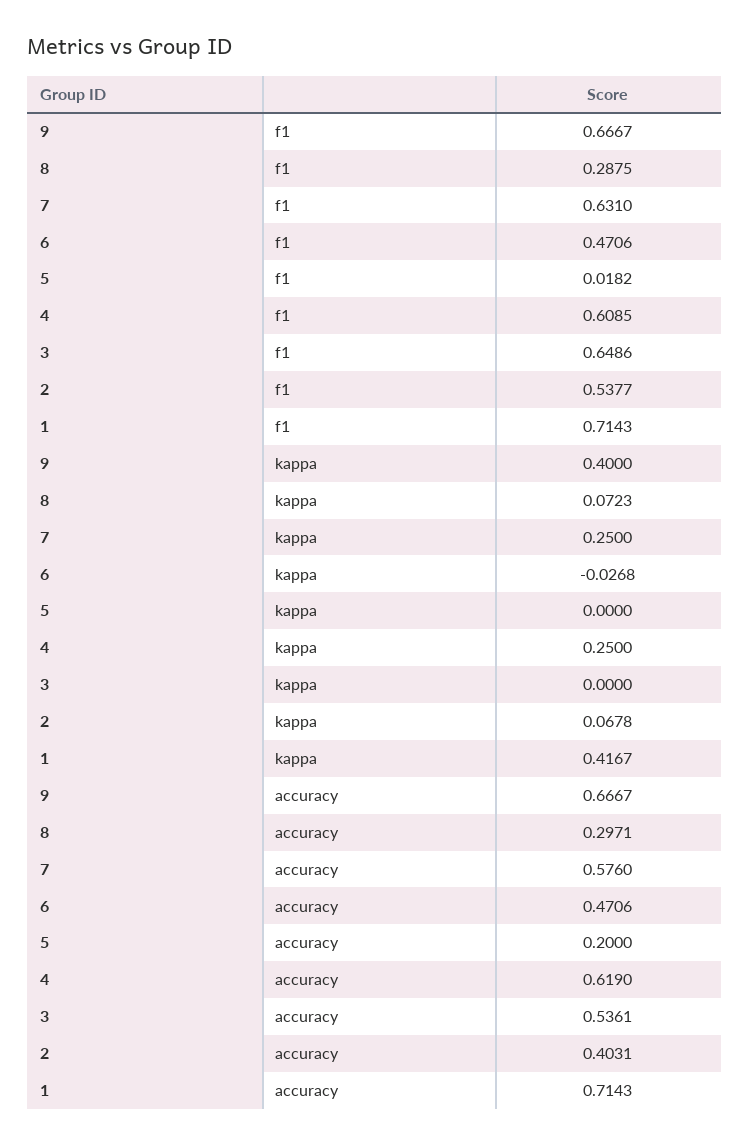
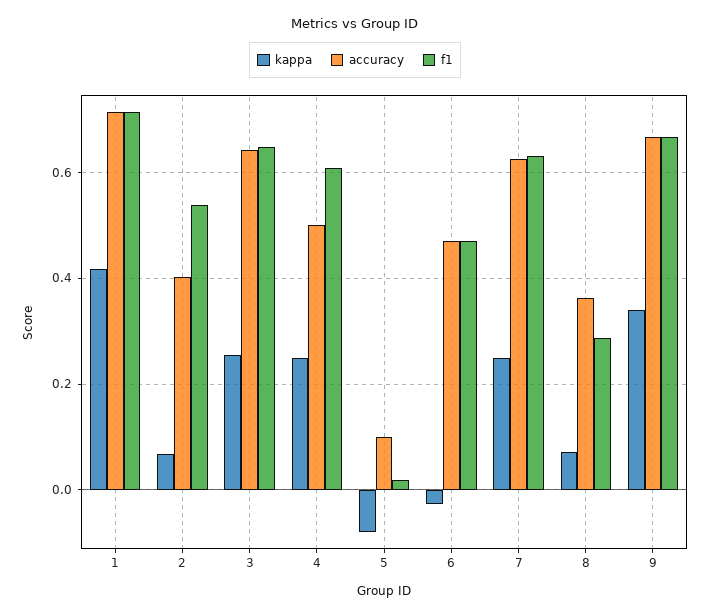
kappa, 9: 0.4 -> 0.34
kappa, 5: 0 -> -0.08
kappa, 3: 0 -> 0.26
accuracy, 8: 0.2971 -> 0.36
accuracy, 7: 0.576 -> 0.62
accuracy, 5: 0.2 -> 0.1
accuracy, 4: 0.619 -> 0.5
accuracy, 3: 0.5361 -> 0.64

